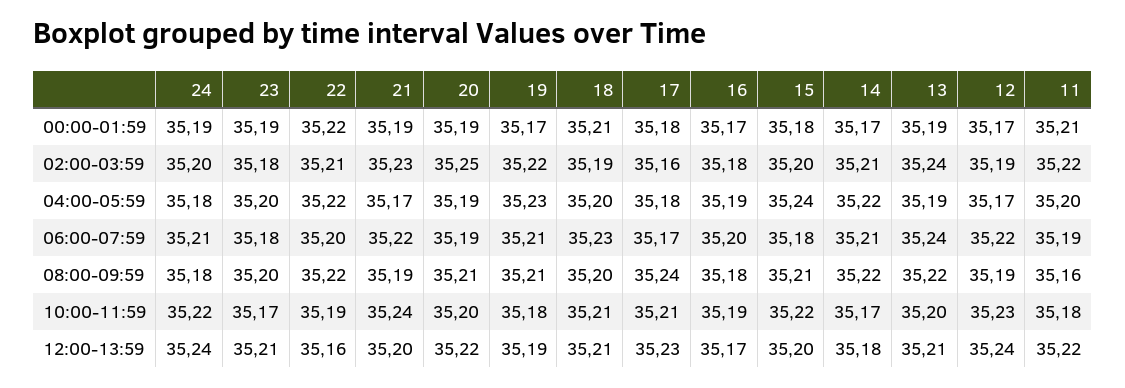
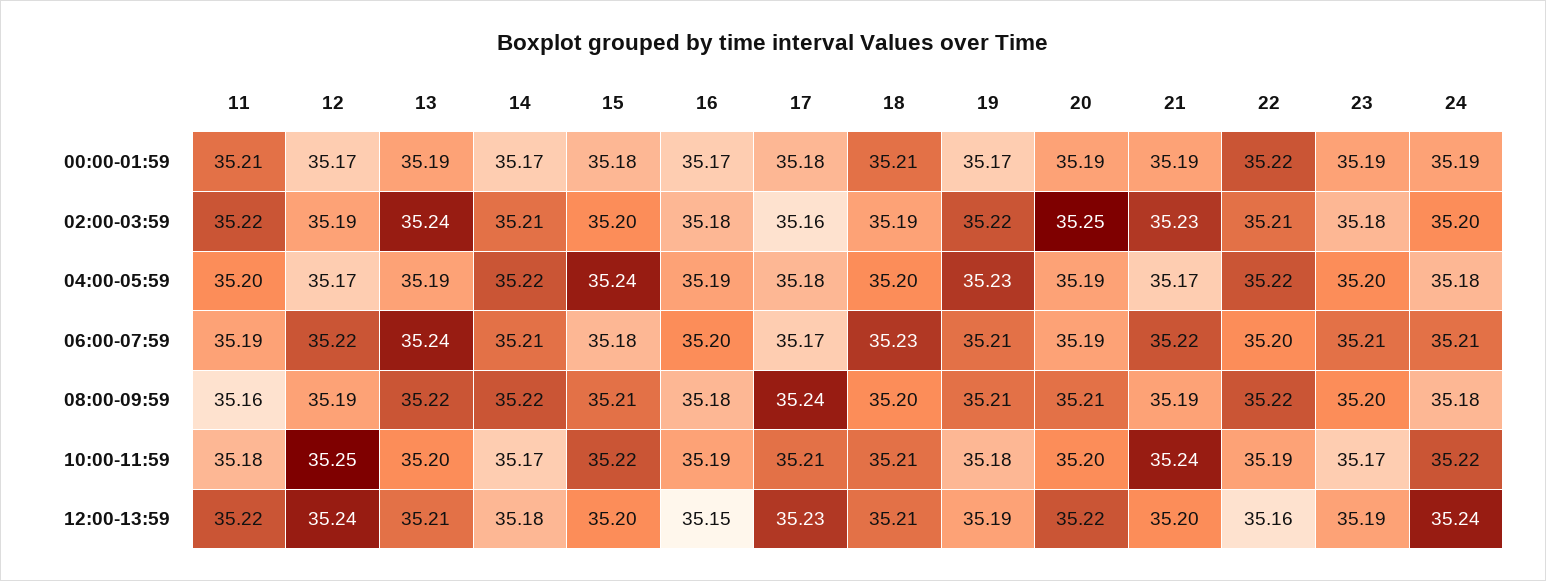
23, 06:00-07:59: 35.18 -> 35.21
12, 10:00-11:59: 35.23 -> 35.25
23, 12:00-13:59: 35.21 -> 35.19
16, 12:00-13:59: 35.17 -> 35.15

